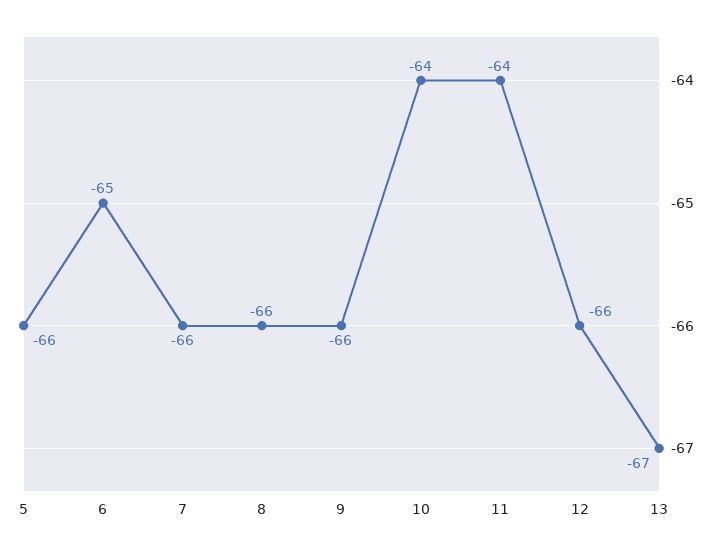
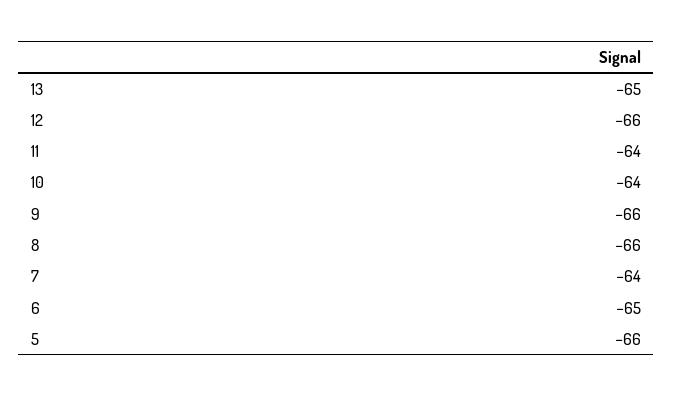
7: -66 -> -64
13: -67 -> -65

